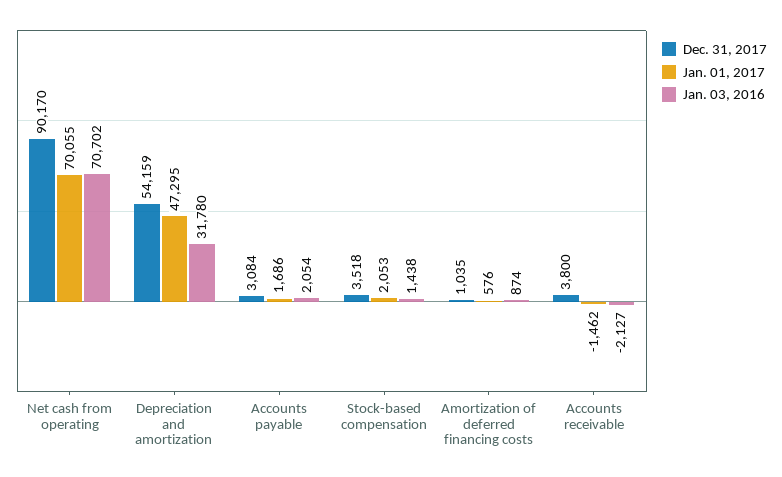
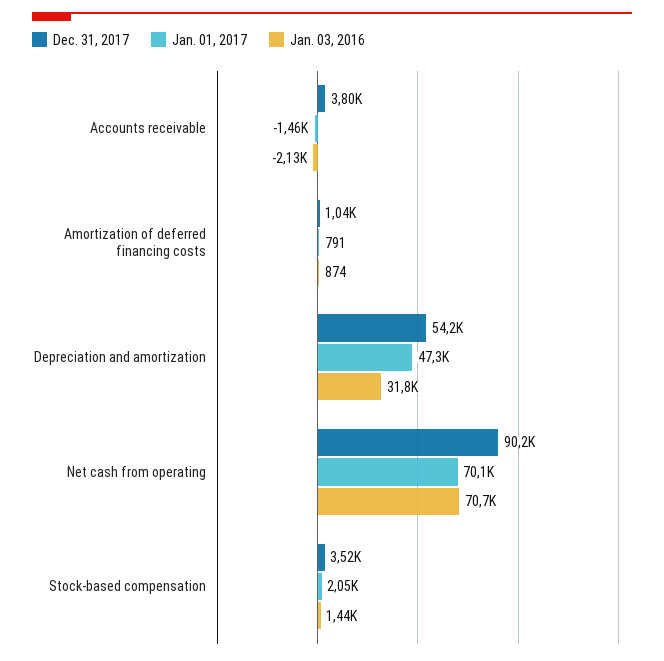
Dec. 31, 2017, Accounts payable: 3084 -> none
Jan. 01, 2017, Accounts payable: 1686 -> none
Jan. 03, 2016, Accounts payable: 2054 -> none
Jan. 01, 2017, Amortization of deferred financing costs: 576 -> 791

